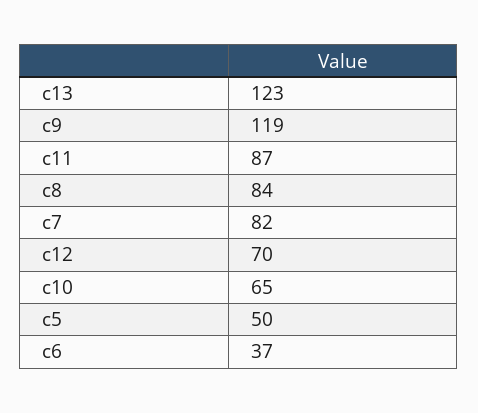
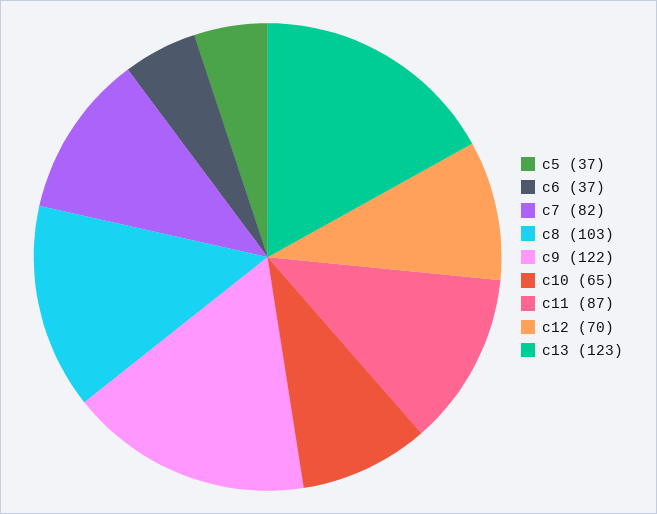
c9: 119 -> 122
c8: 84 -> 103
c5: 50 -> 37

